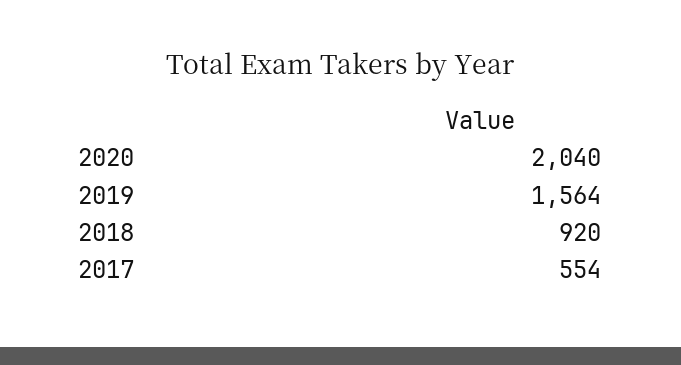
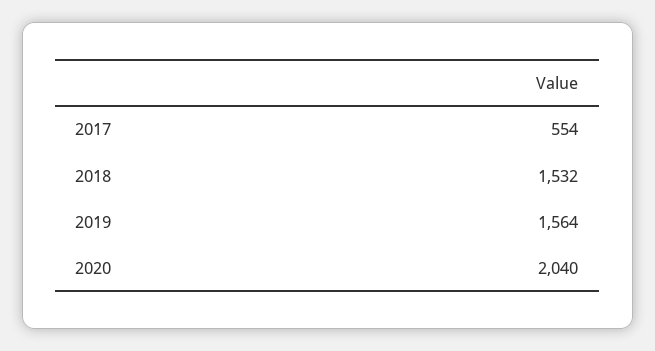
2018: 920 -> 1532

